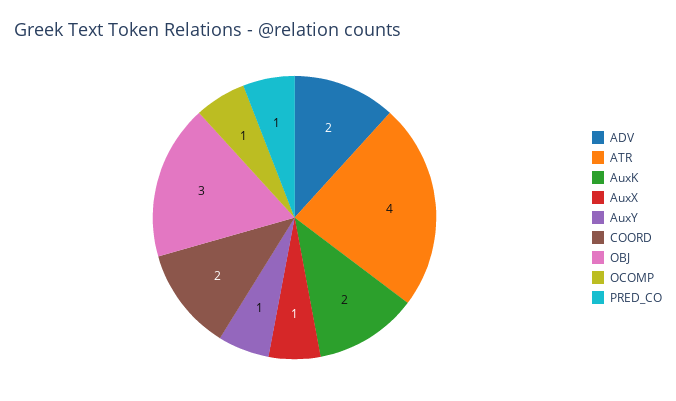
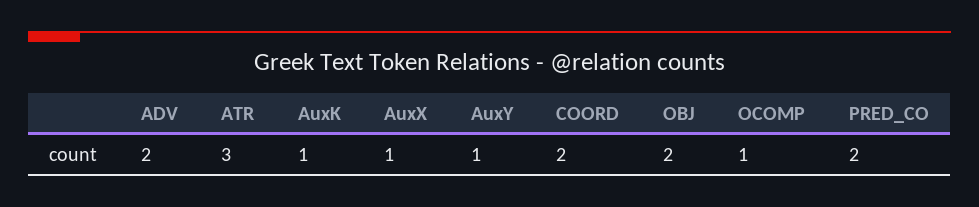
ATR: 4 -> 3
AuxK: 2 -> 1
OBJ: 3 -> 2
PRED_CO: 1 -> 2

